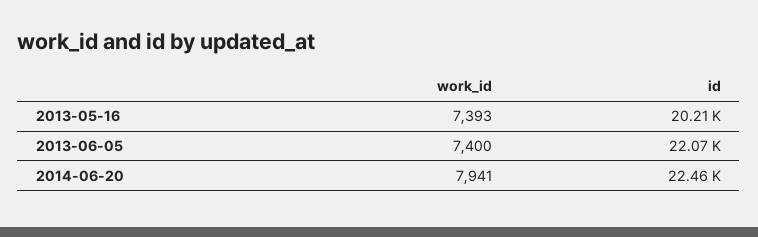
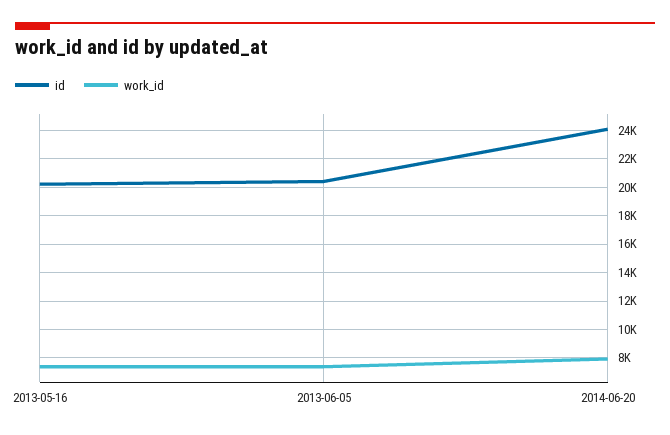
id, 2013-06-05: 22070 -> 20500
id, 2014-06-20: 22460 -> 24000

